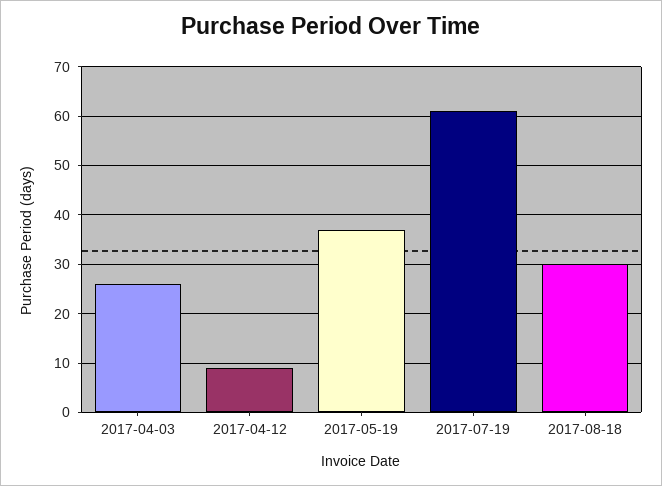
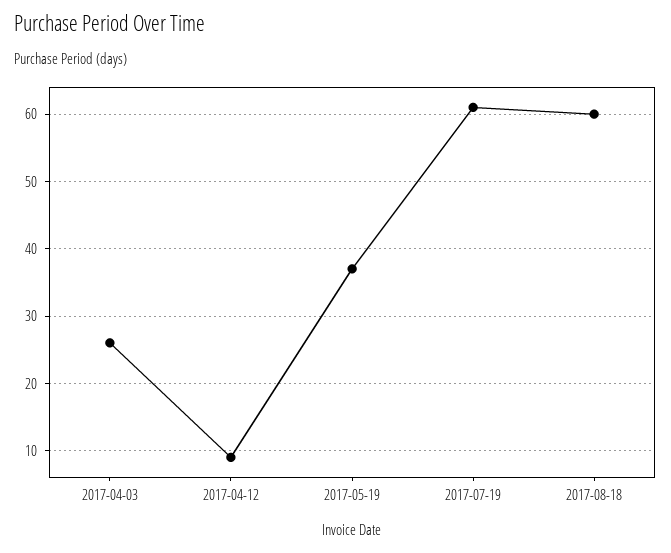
2017-08-18: 30 -> 60

